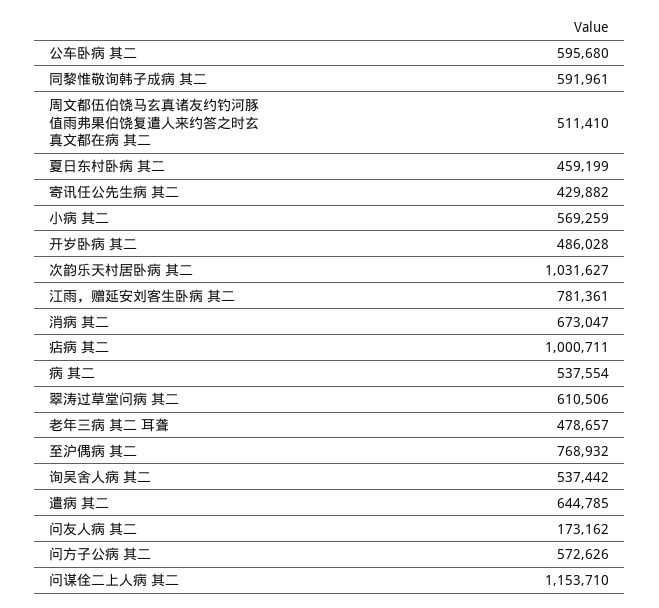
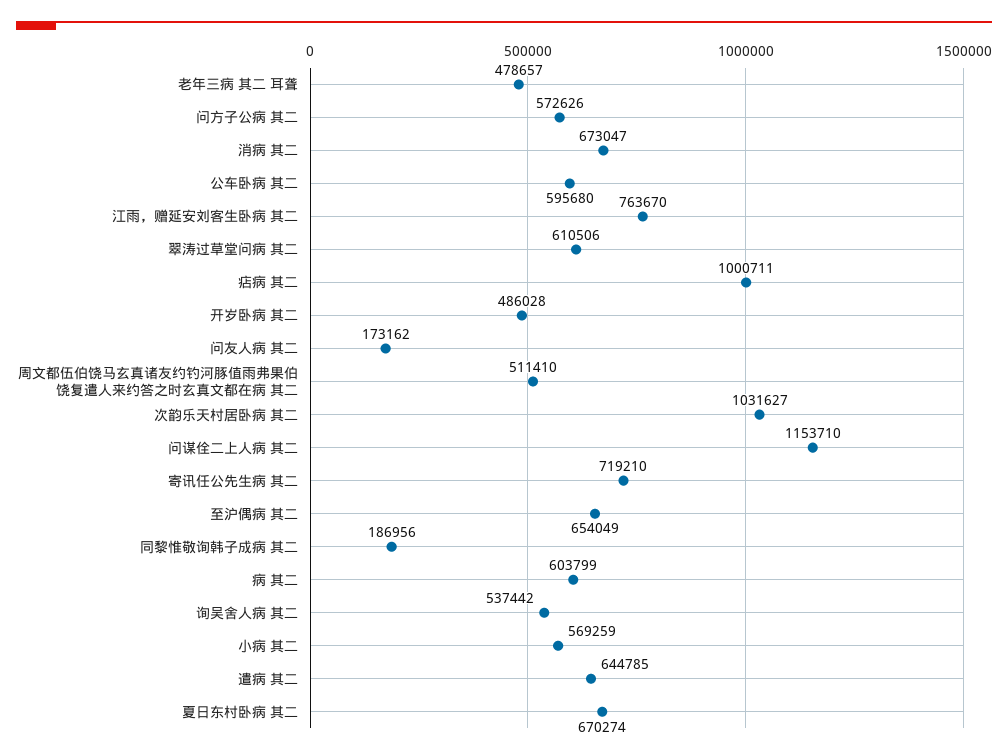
同黎惟敬询韩子成病 其二: 591961 -> 186956
夏日东村卧病 其二: 459199 -> 670274
寄讯任公先生病 其二: 429882 -> 719210
江雨，赠延安刘客生卧病 其二: 781361 -> 763670
病 其二: 537554 -> 603799
至沪偶病 其二: 768932 -> 654049

